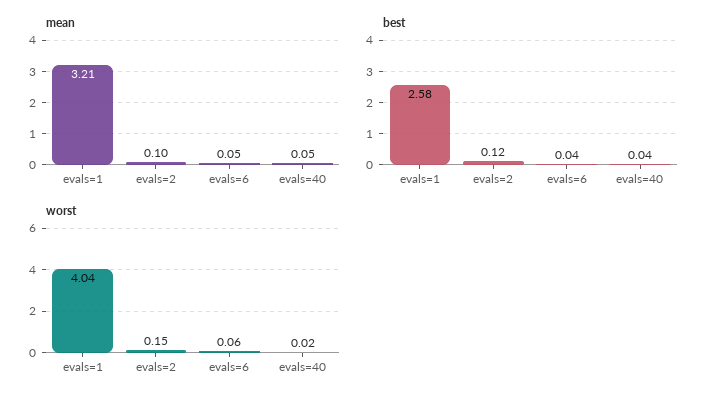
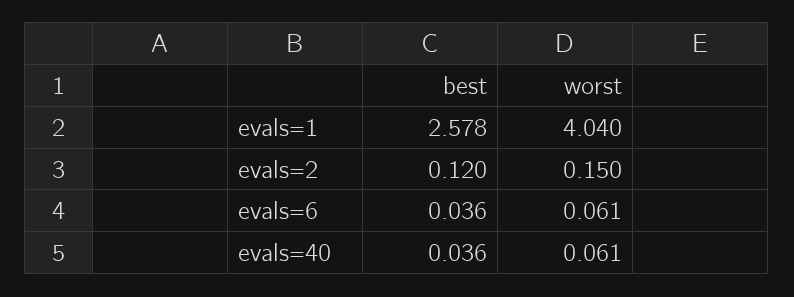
mean, evals=1: 3.21 -> none
mean, evals=2: 0.1 -> none
mean, evals=6: 0.05 -> none
mean, evals=40: 0.05 -> none
worst, evals=40: 0.02 -> 0.061

